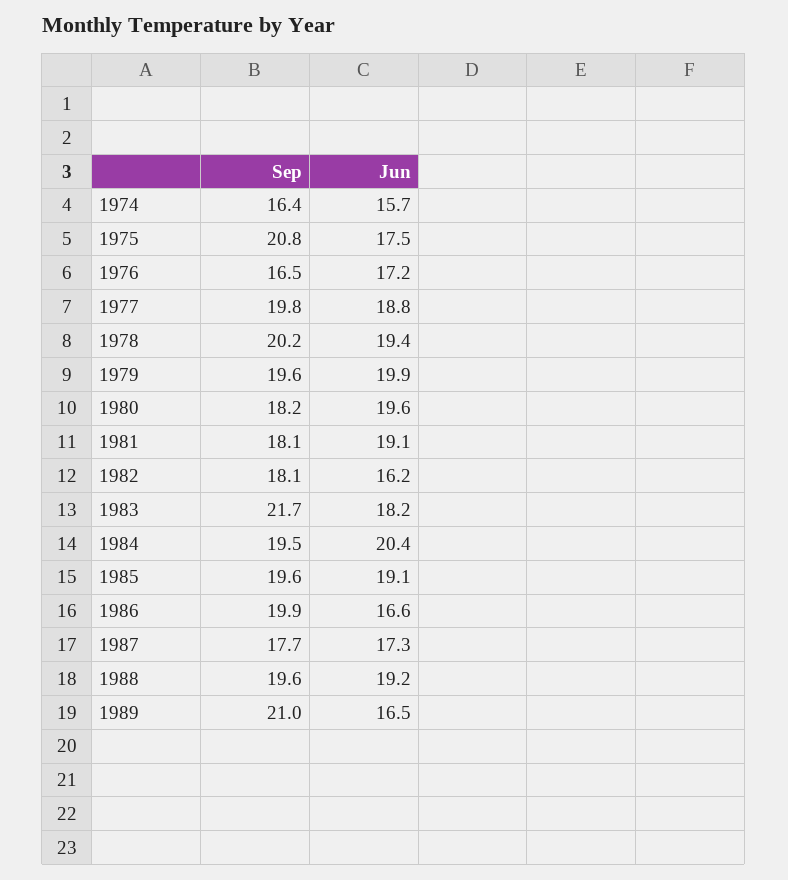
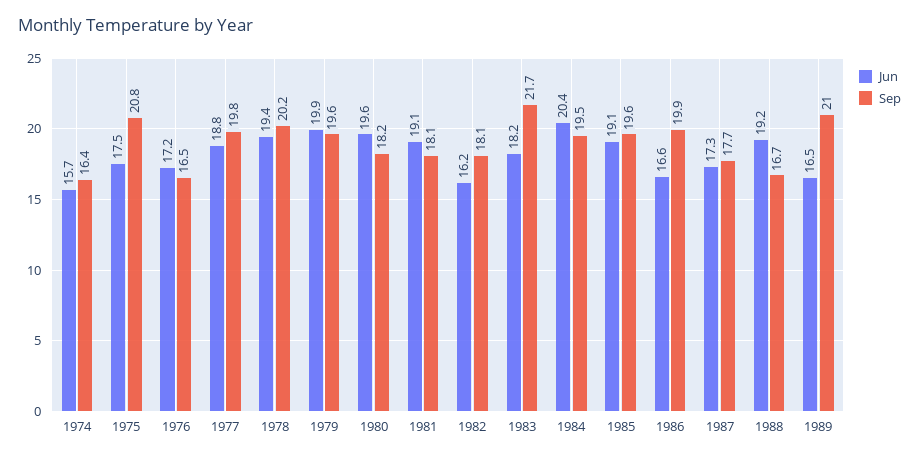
Sep, 1988: 19.6 -> 16.7

